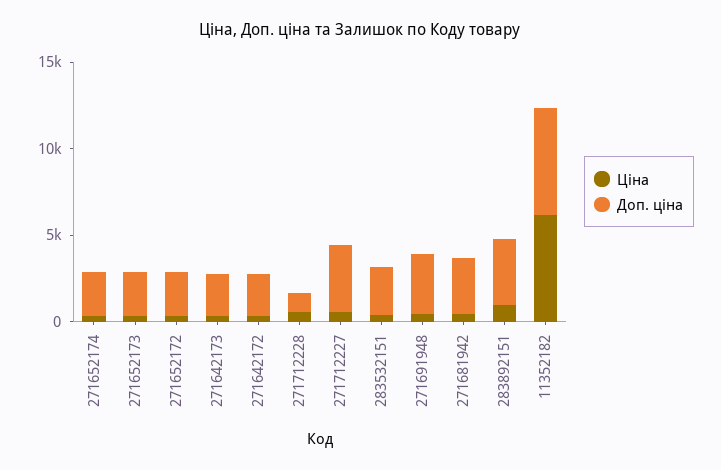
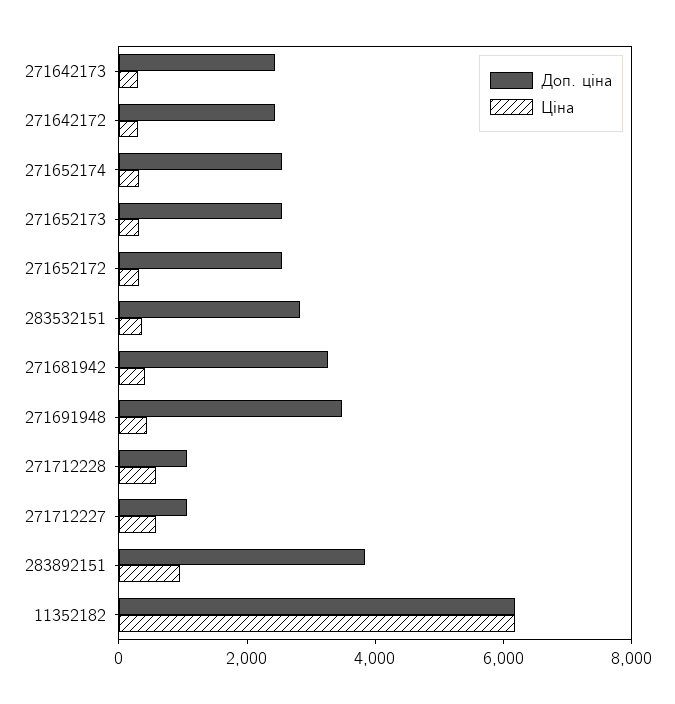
Доп. ціна, 271712227: 4000 -> 1000

